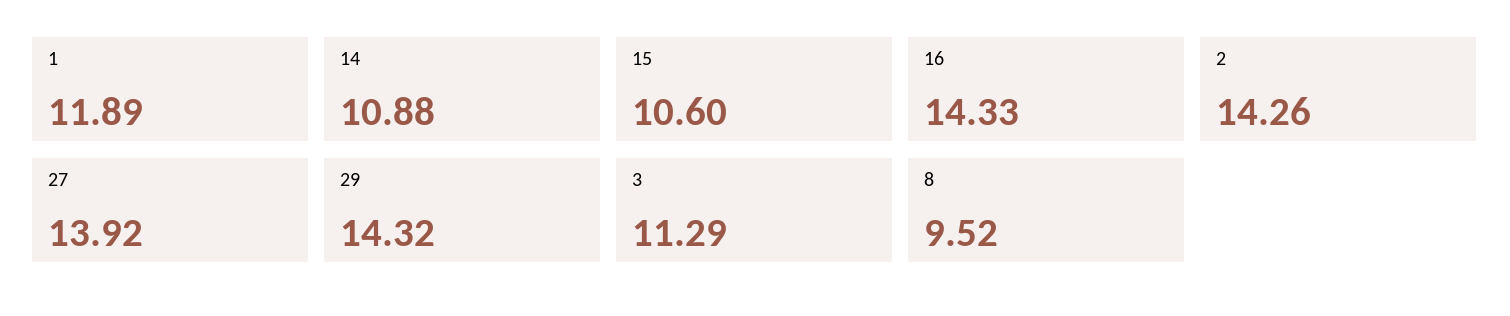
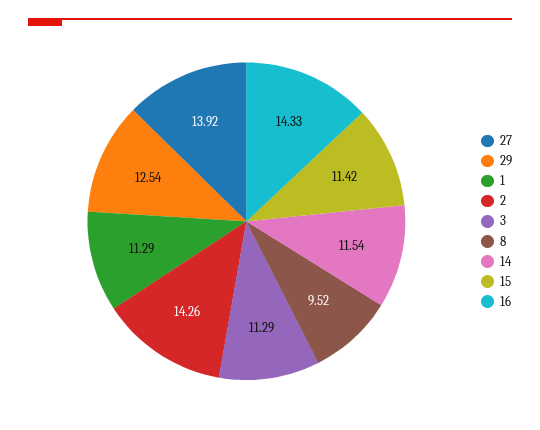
1: 11.89 -> 11.29
14: 10.88 -> 11.54
15: 10.6 -> 11.42
29: 14.32 -> 12.54

